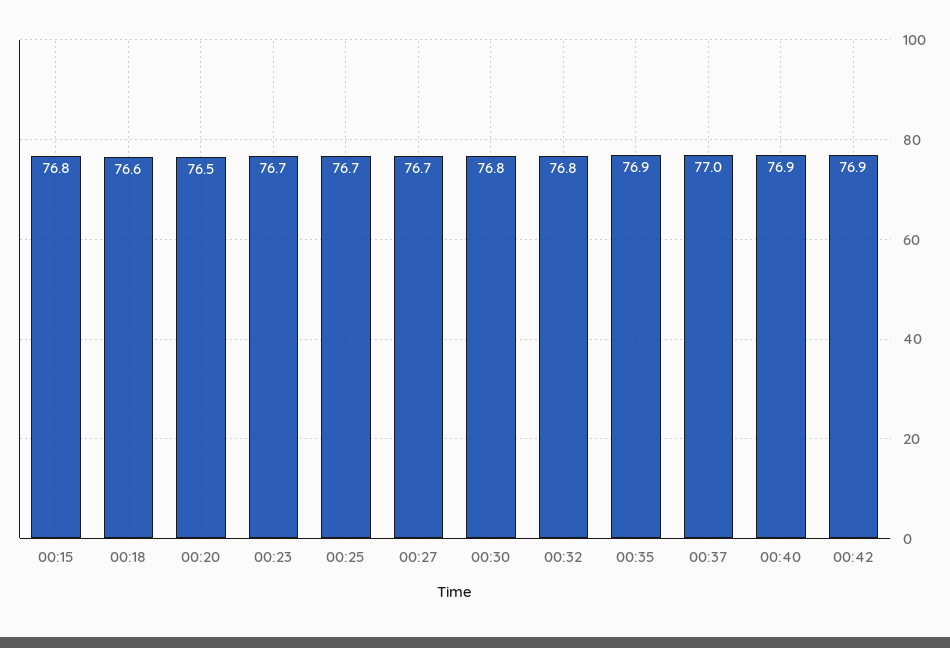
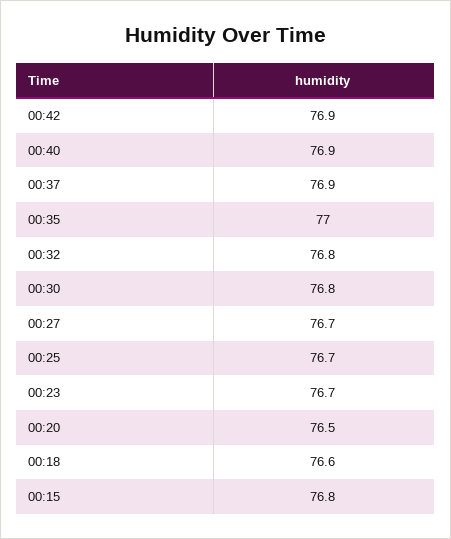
00:35: 76.9 -> 77
00:37: 77 -> 76.9

